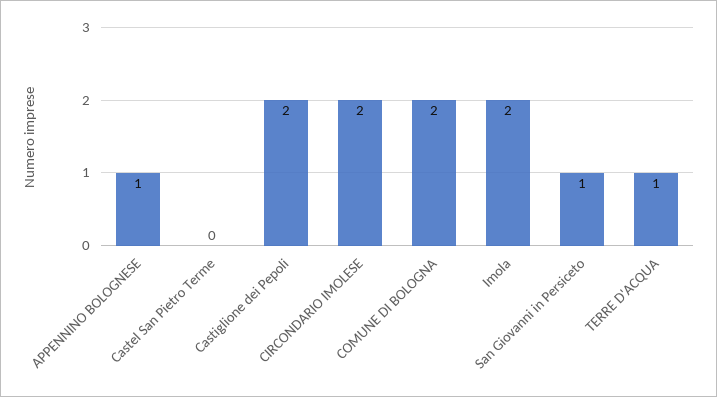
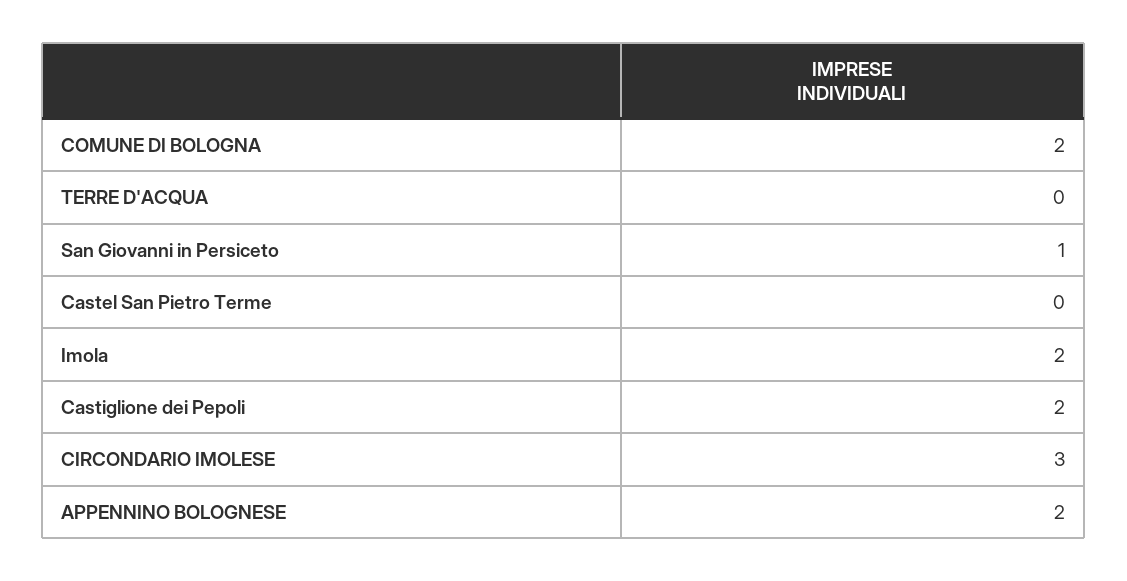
APPENNINO BOLOGNESE: 1 -> 2
CIRCONDARIO IMOLESE: 2 -> 3
TERRE D'ACQUA: 1 -> 0

